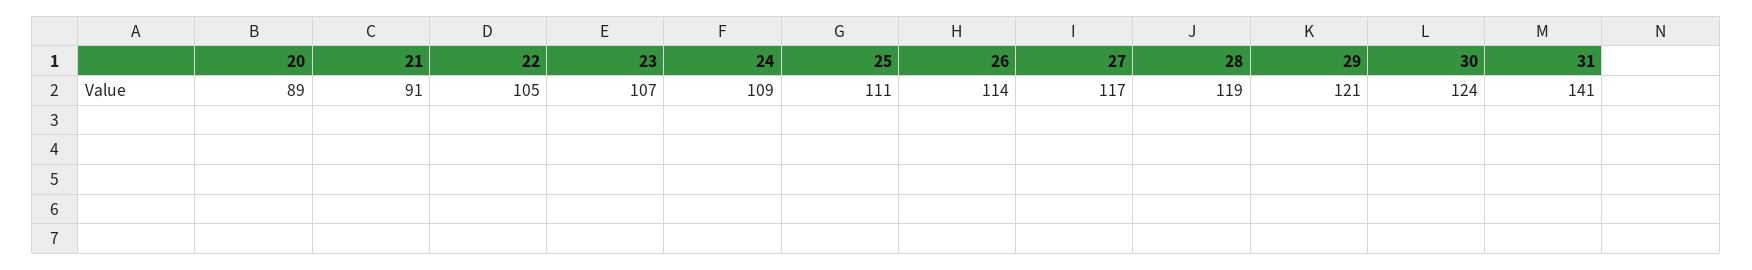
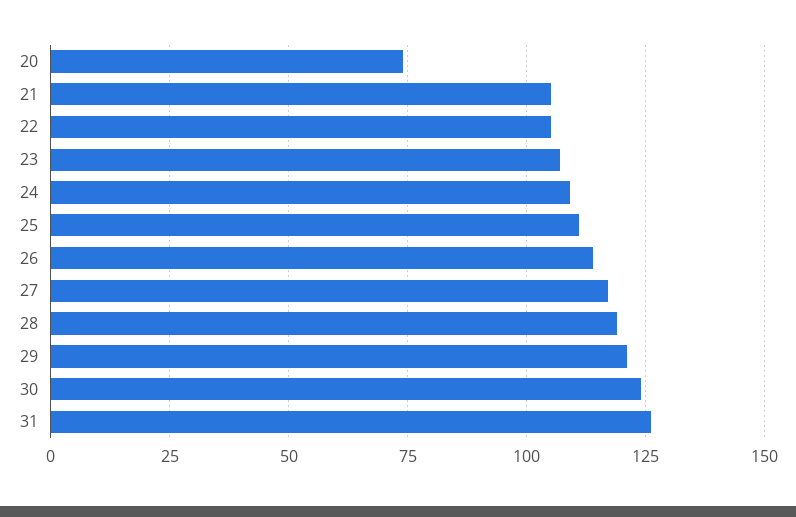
20: 89 -> 75
21: 91 -> 105
31: 141 -> 125

